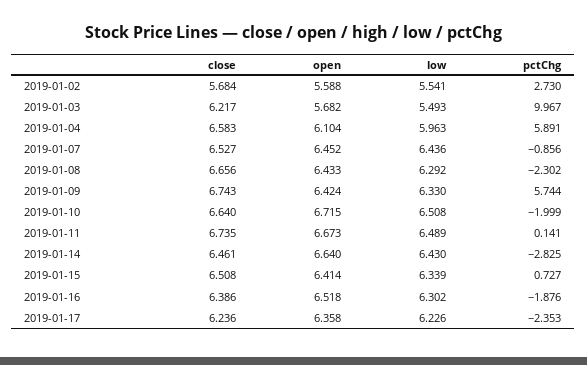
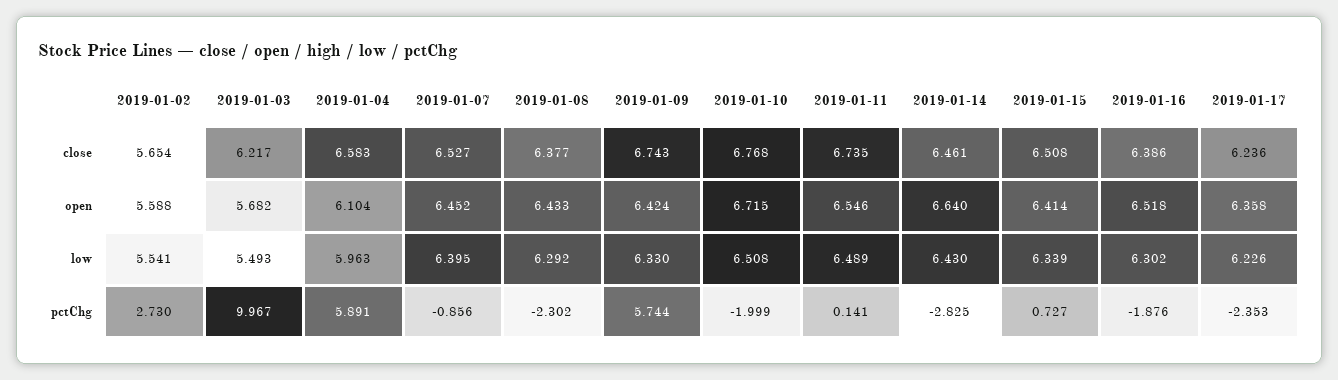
close, 2019-01-02: 5.684 -> 5.654
low, 2019-01-07: 6.436 -> 6.395
close, 2019-01-08: 6.656 -> 6.377
close, 2019-01-10: 6.64 -> 6.768
open, 2019-01-11: 6.673 -> 6.546

